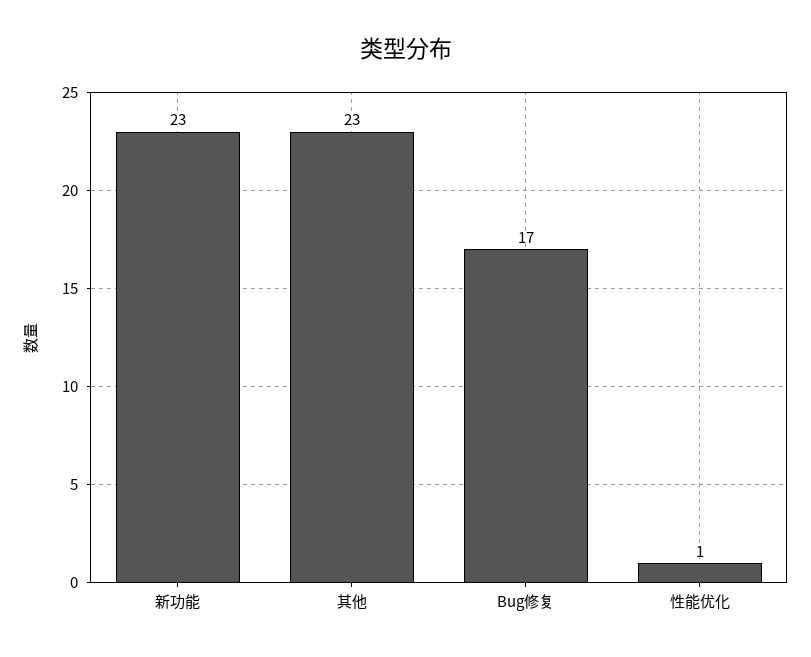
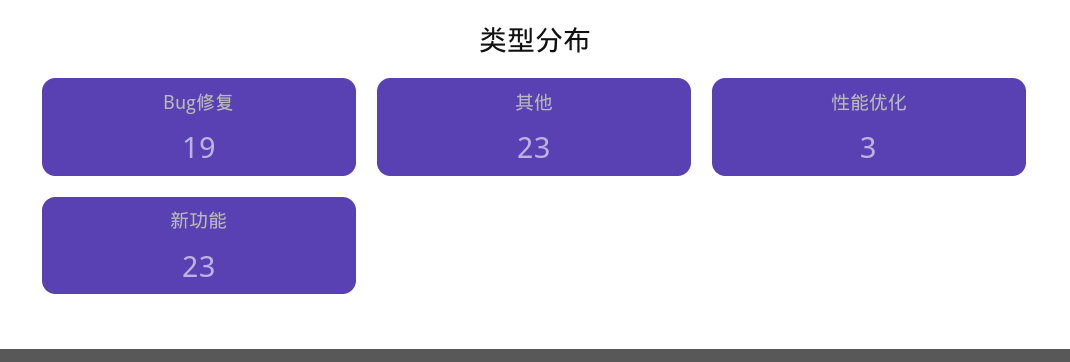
Bug修复: 17 -> 19
性能优化: 1 -> 3

